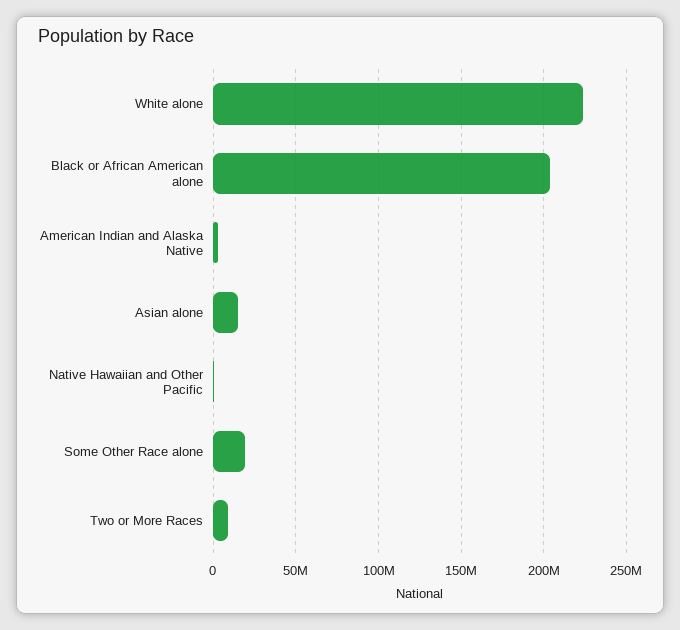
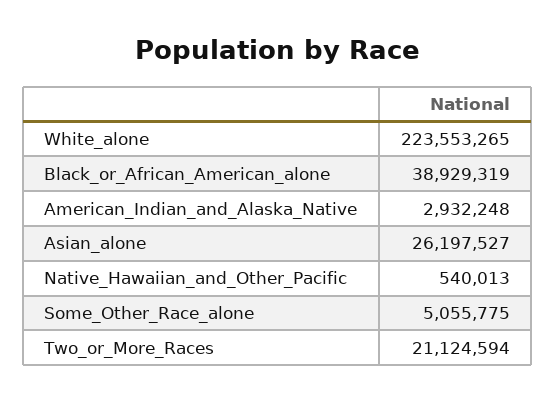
Black or African American alone: 205000000 -> 38929319
Asian alone: 15000000 -> 26197527
Some Other Race alone: 20000000 -> 5055775
Two or More Races: 10000000 -> 21124594

